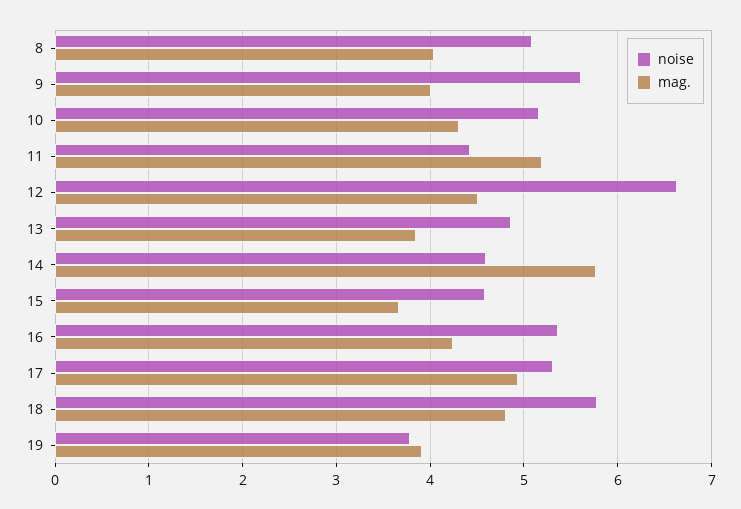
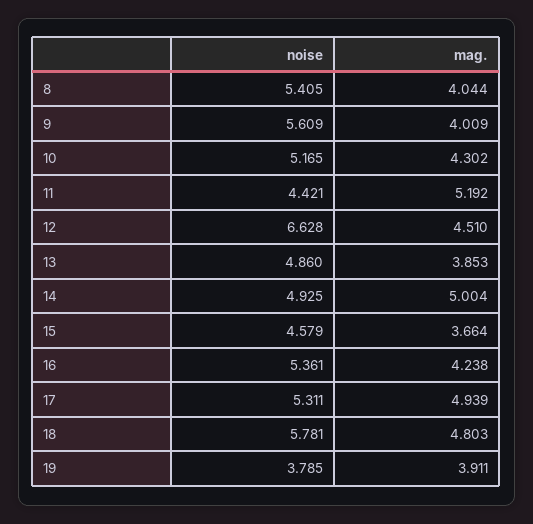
noise, 8: 5.1 -> 5.405
noise, 14: 4.6 -> 4.925
mag., 14: 5.8 -> 5.004

